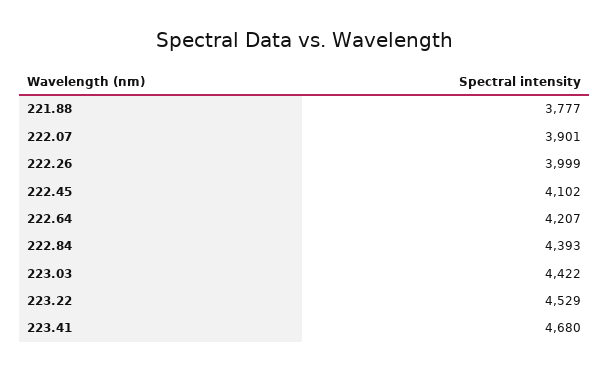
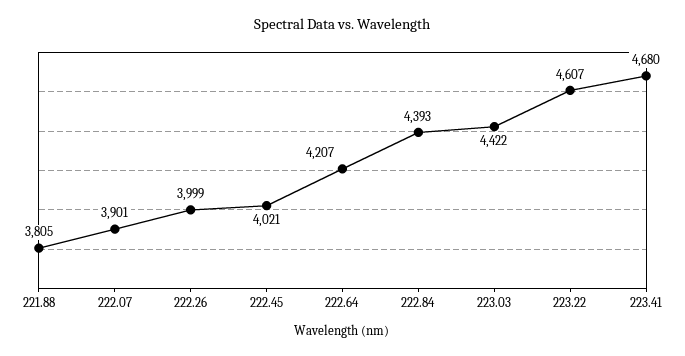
221.88: 3777 -> 3805
222.45: 4102 -> 4021
223.22: 4529 -> 4607

